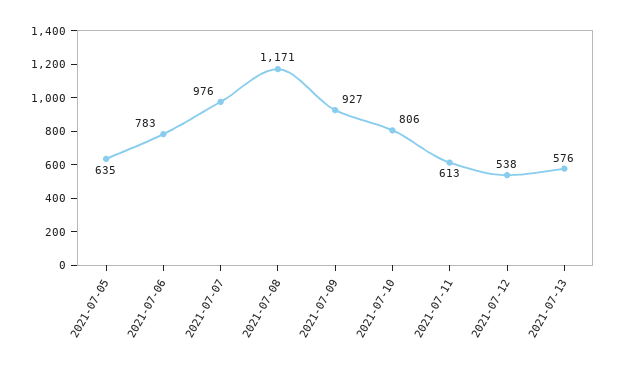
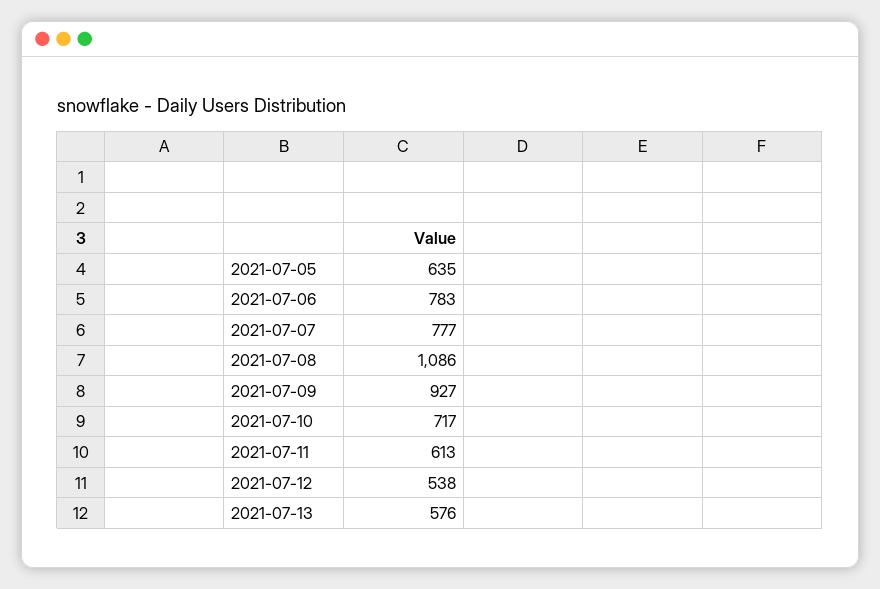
2021-07-07: 976 -> 777
2021-07-08: 1171 -> 1086
2021-07-10: 806 -> 717

